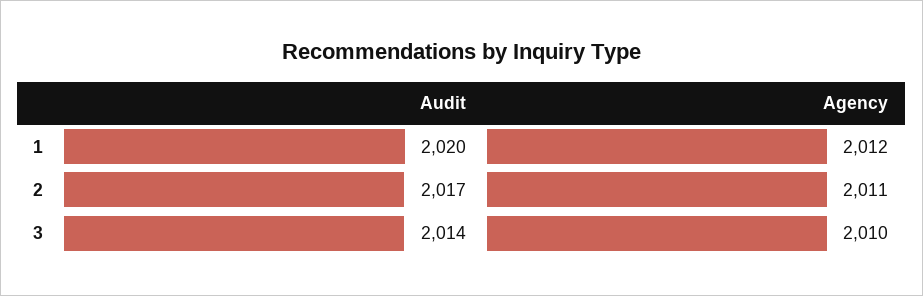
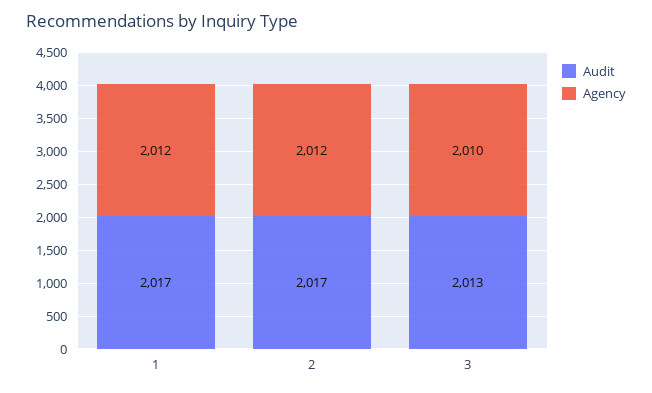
Audit, 1: 2020 -> 2017
Agency, 2: 2011 -> 2012
Audit, 3: 2014 -> 2013

